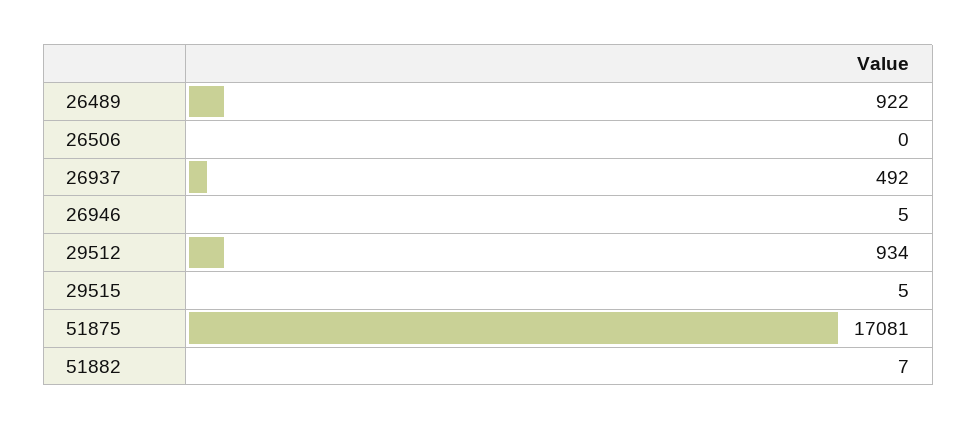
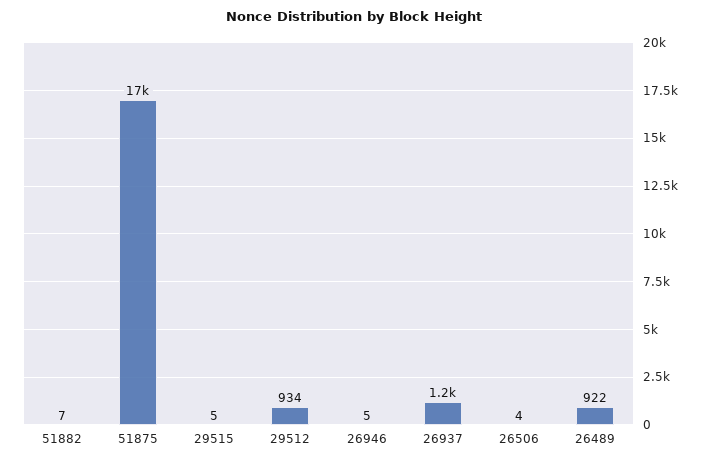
26506: 0 -> 4
26937: 492 -> 1200

